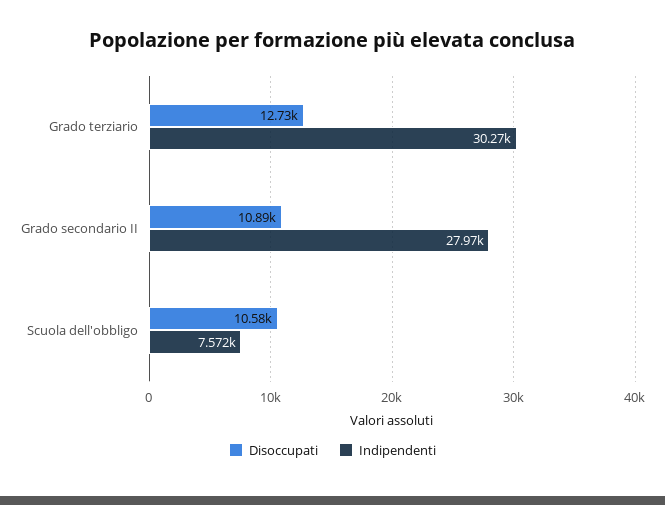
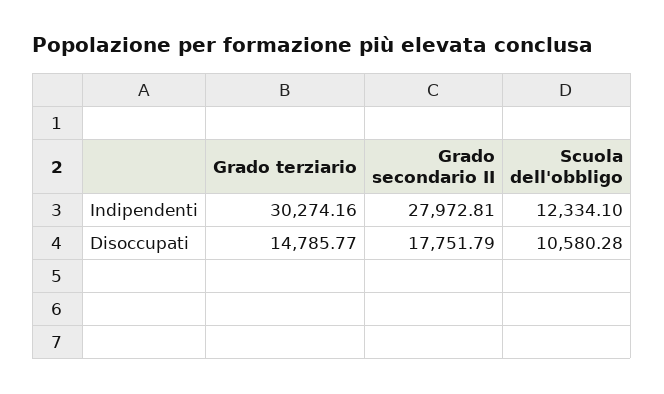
Disoccupati, Grado terziario: 12730 -> 14785.77
Disoccupati, Grado secondario II: 10890 -> 17751.79
Indipendenti, Scuola dell'obbligo: 7572 -> 12334.1

